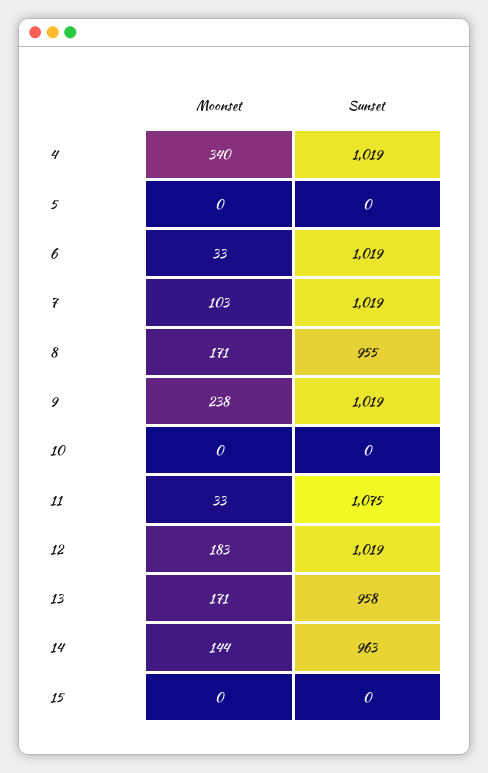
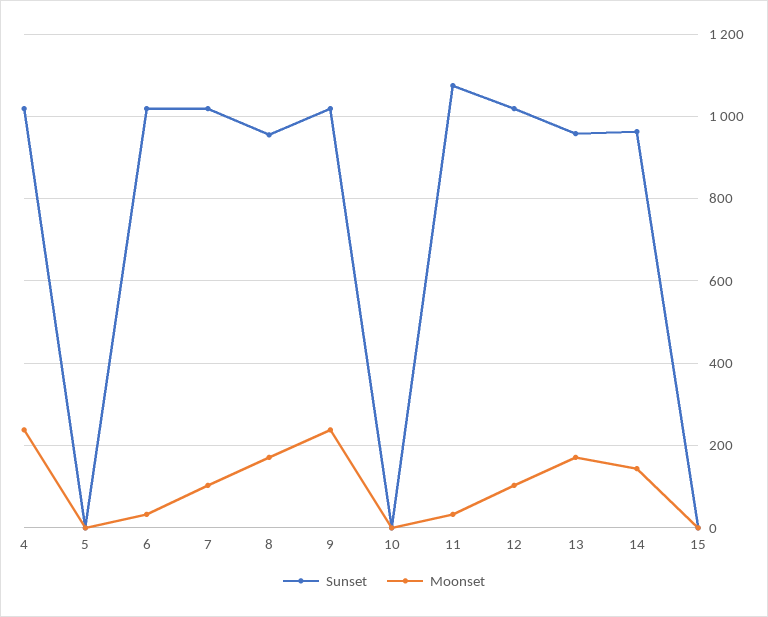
Moonset, 4: 340 -> 240
Moonset, 12: 183 -> 100

